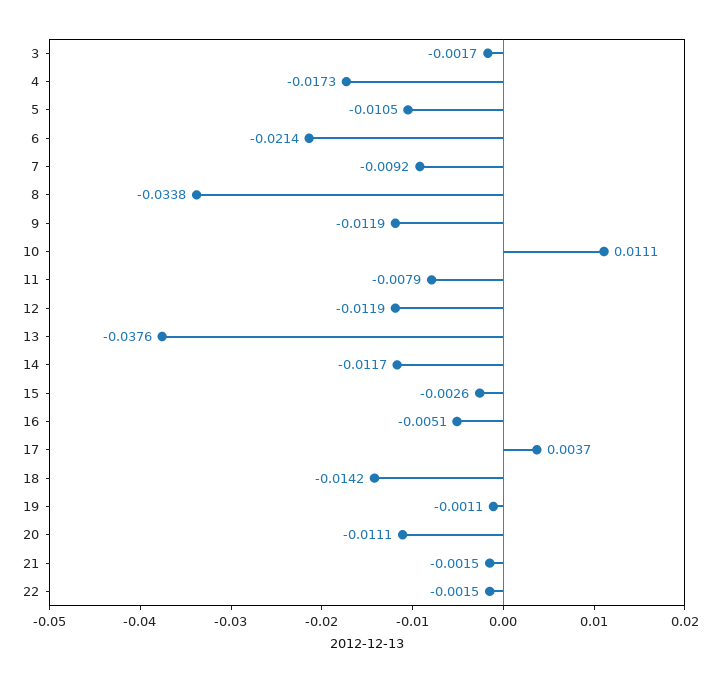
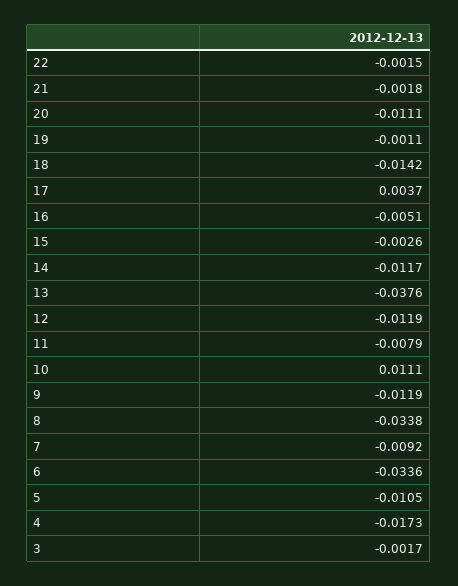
6: -0.0214 -> -0.0336
21: -0.0015 -> -0.0018

